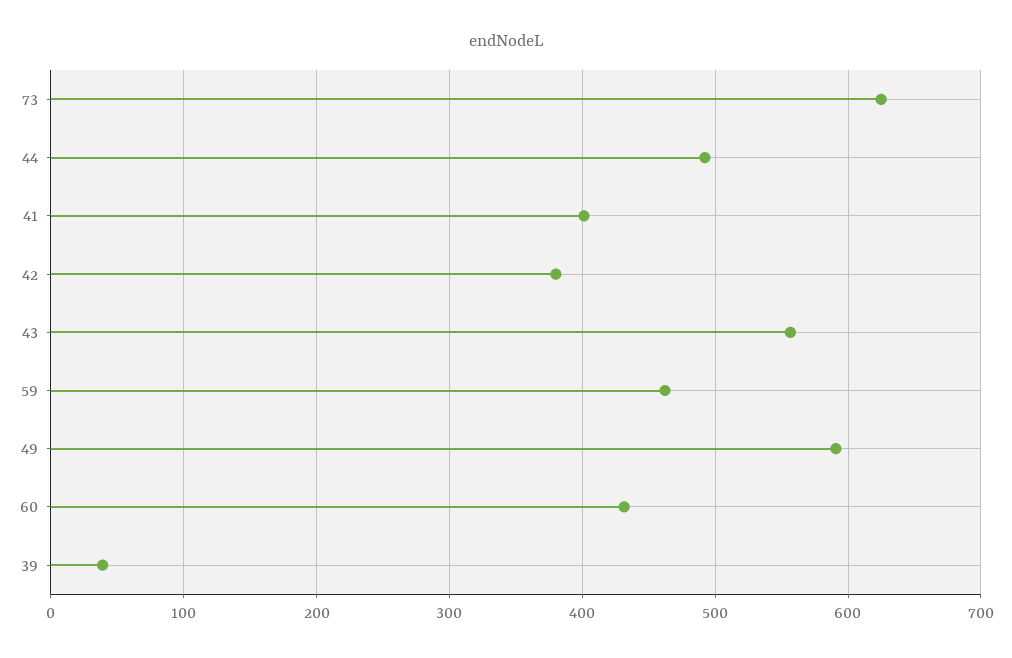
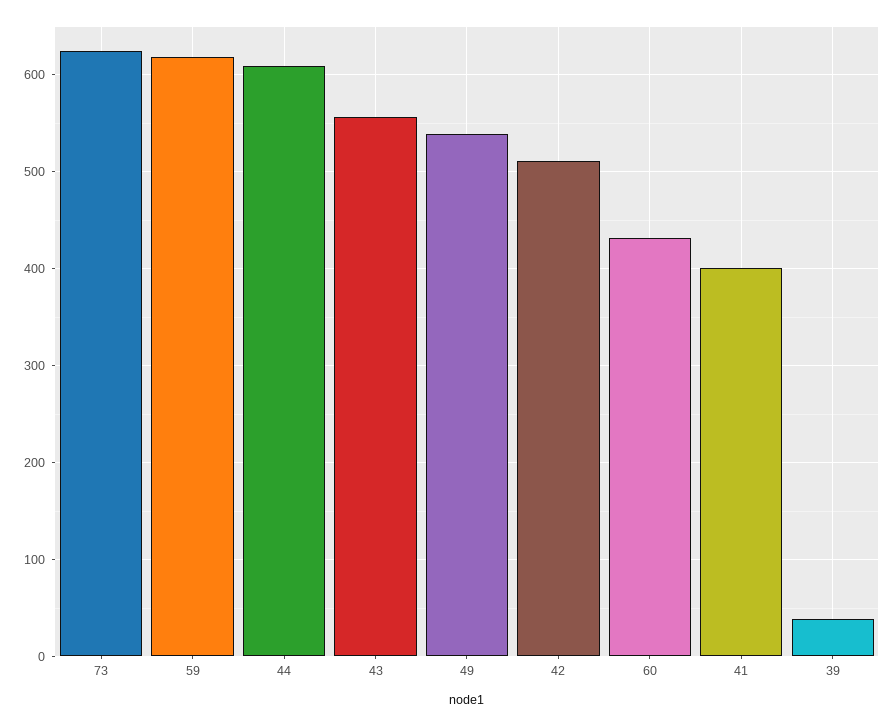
44: 490 -> 610
42: 380 -> 510
59: 460 -> 620
49: 590 -> 540

